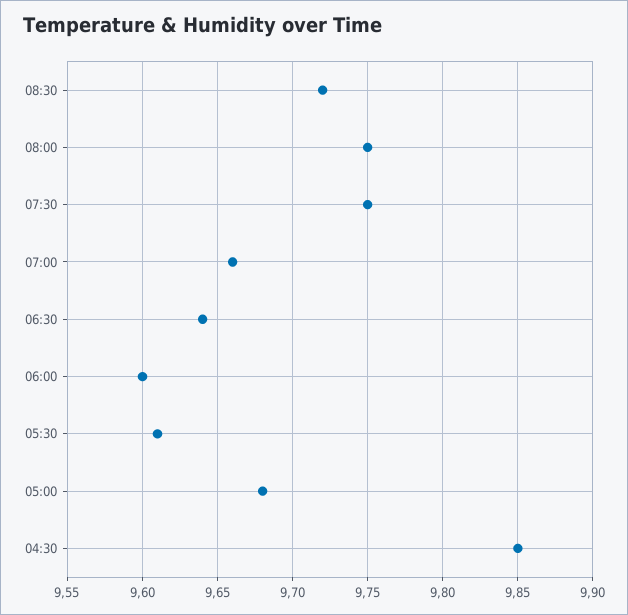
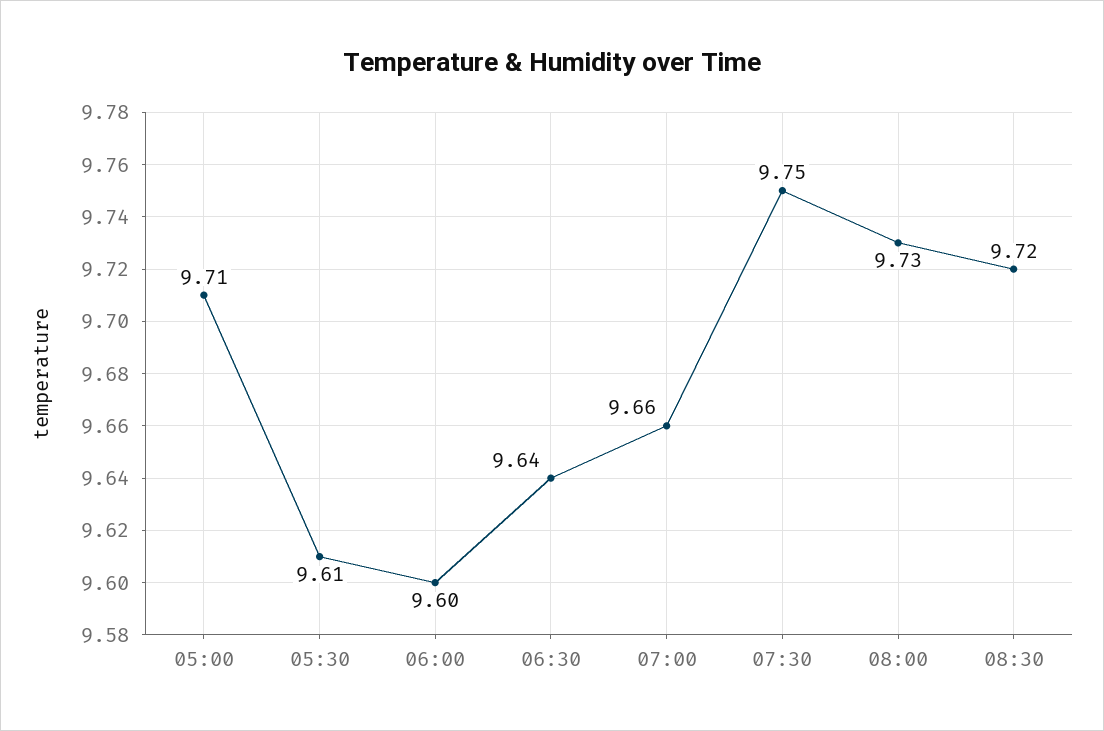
08:00: 9.75 -> 9.73
05:00: 9.68 -> 9.71
04:30: 9.85 -> none

